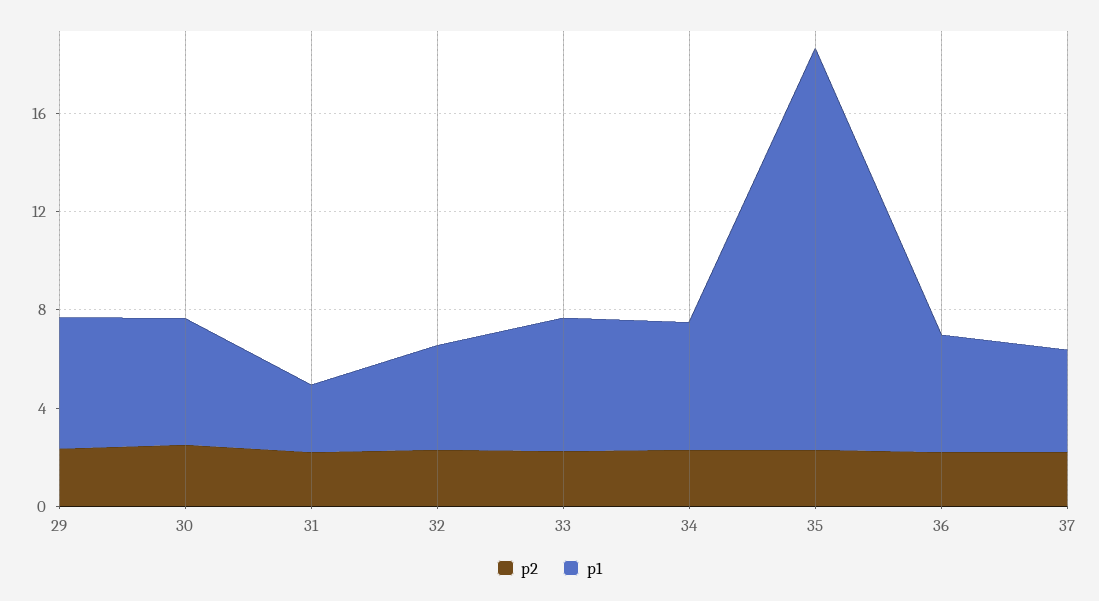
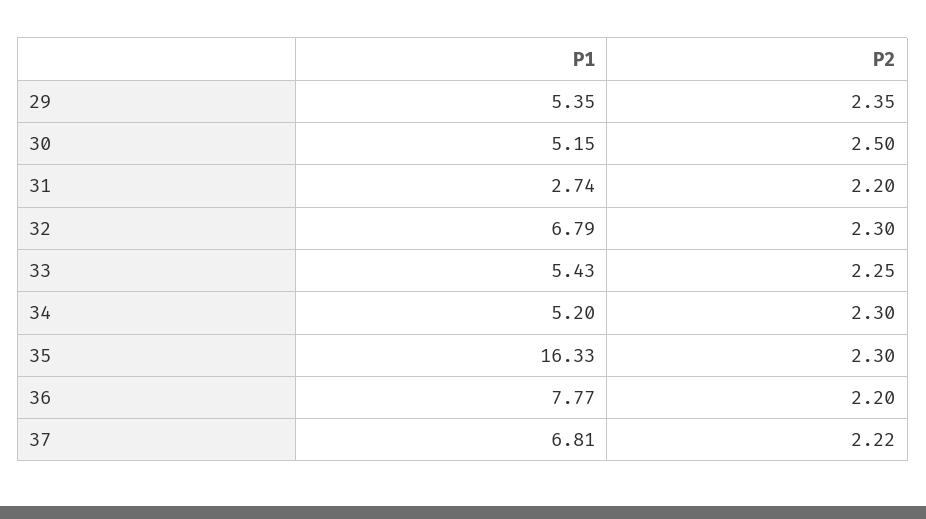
p1, 32: 4 -> 6.79
p1, 36: 5 -> 7.77
p1, 37: 4 -> 6.81

